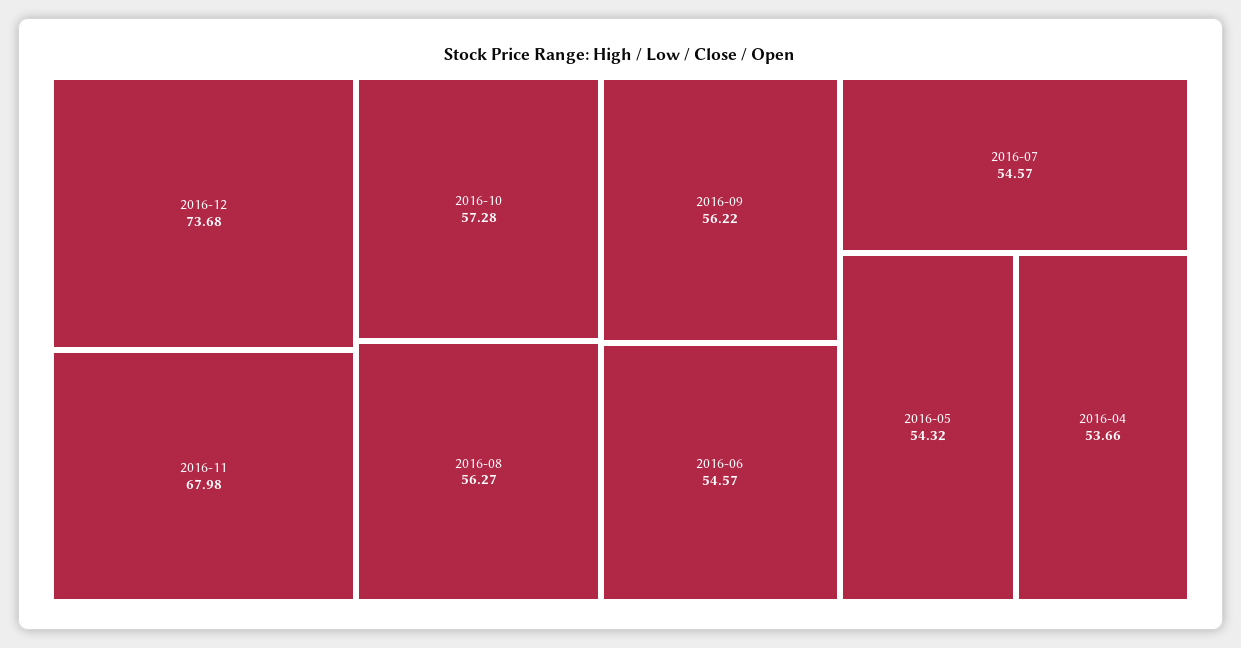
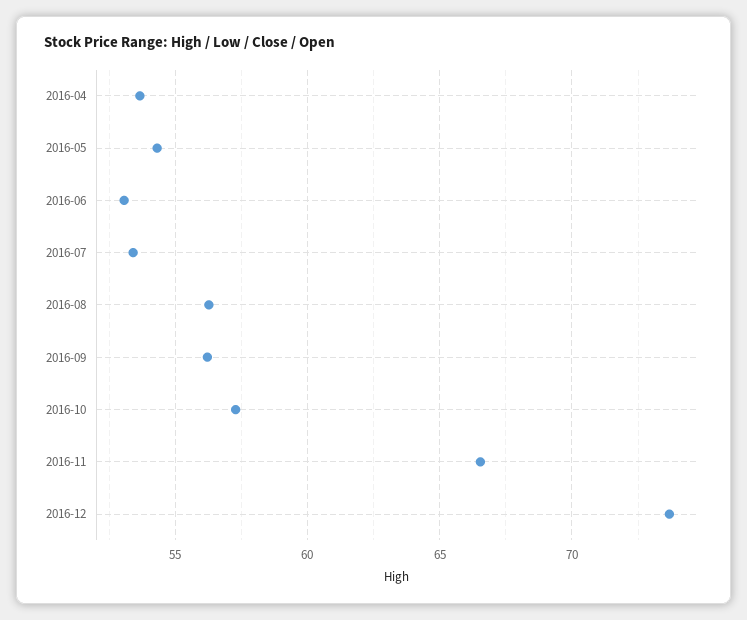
2016-11: 67.98 -> 66.5
2016-06: 54.57 -> 53
2016-07: 54.57 -> 53.5

